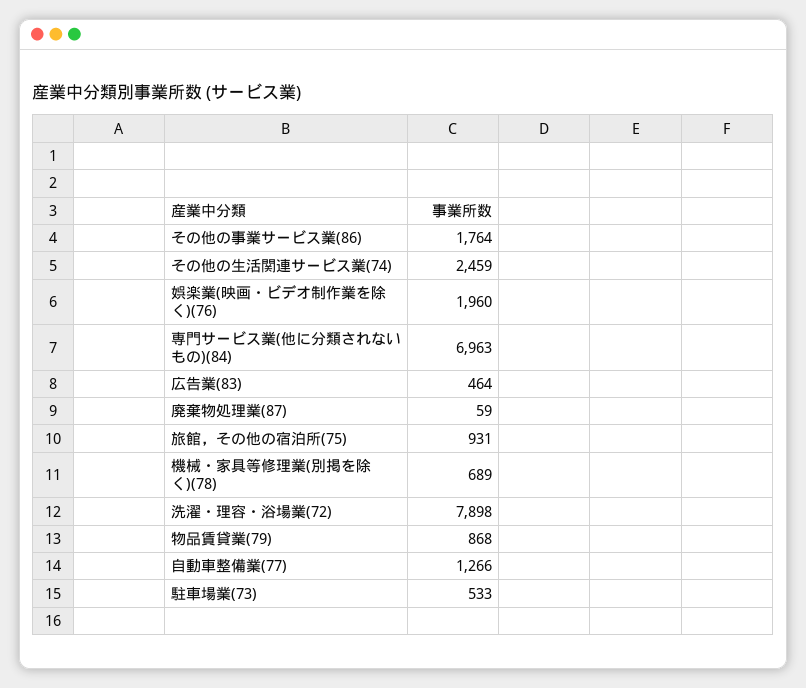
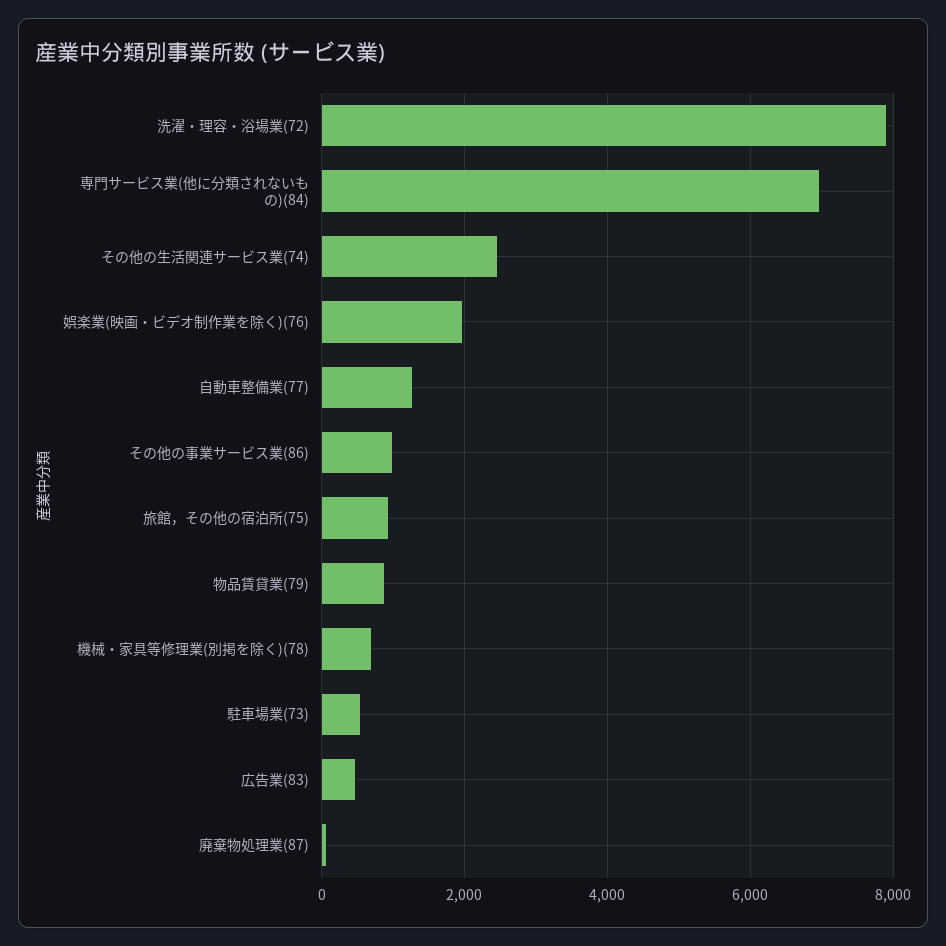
その他の事業サービス業(86): 1764 -> 1000

